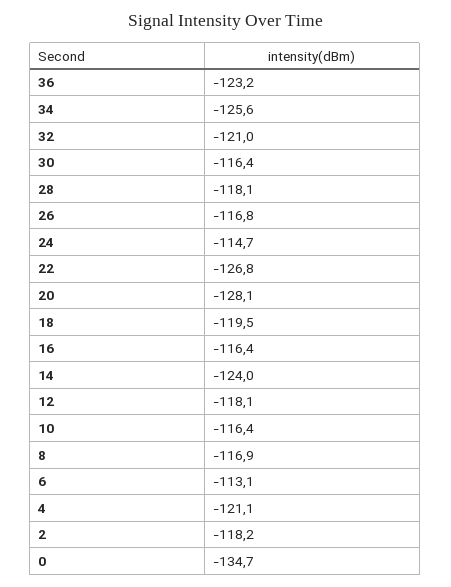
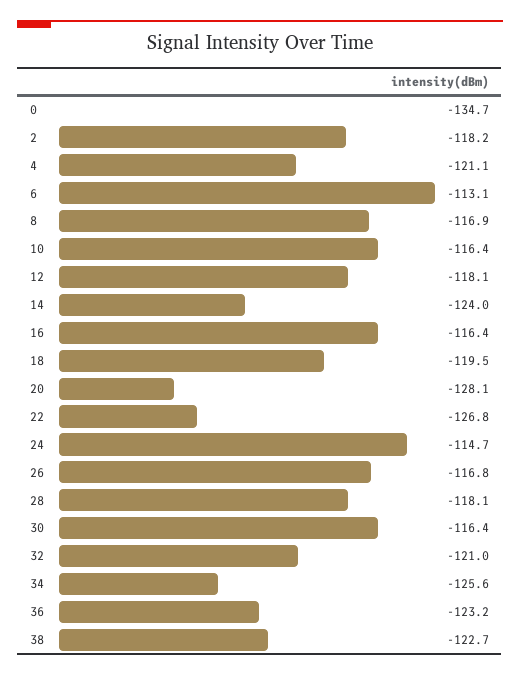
38: none -> -122.7

